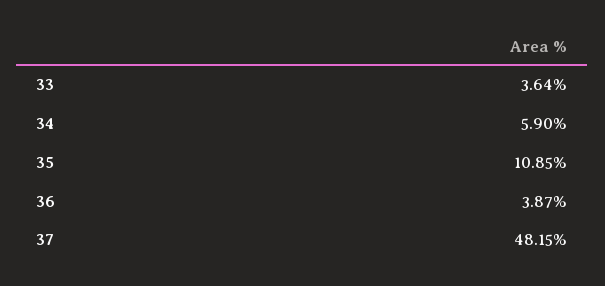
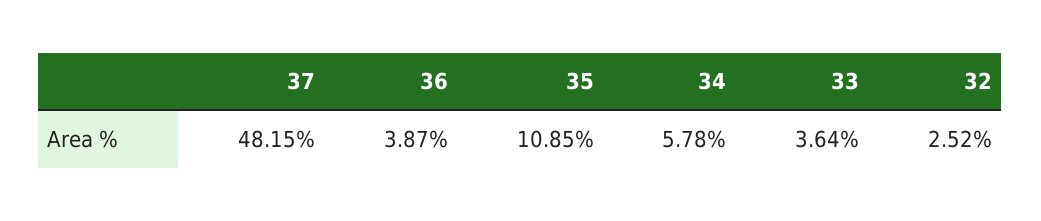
34: 5.9 -> 5.78
32: none -> 2.52

